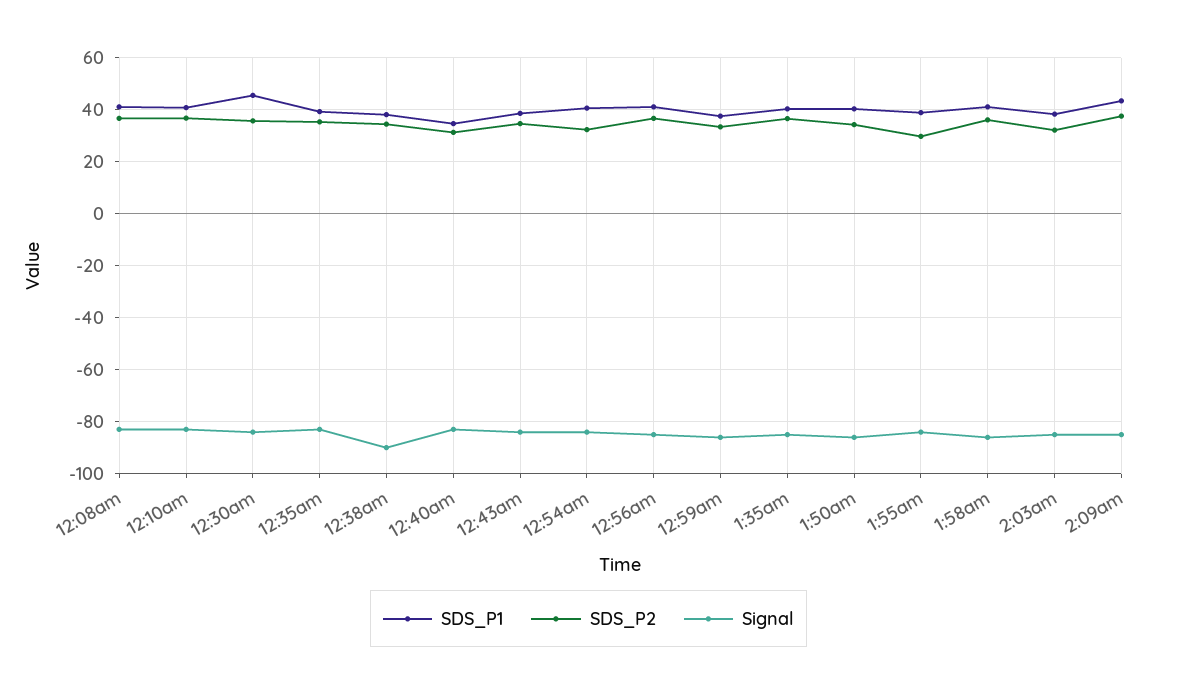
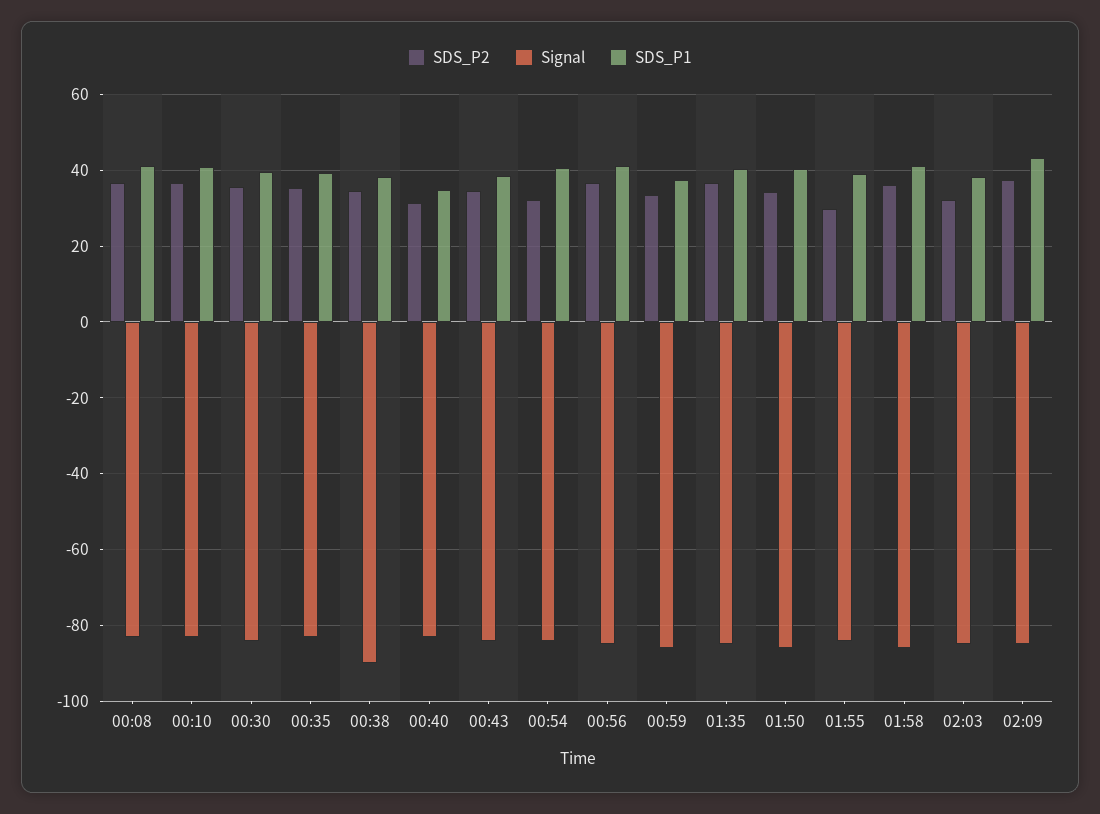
SDS_P1, 12:30am: 45 -> 40

